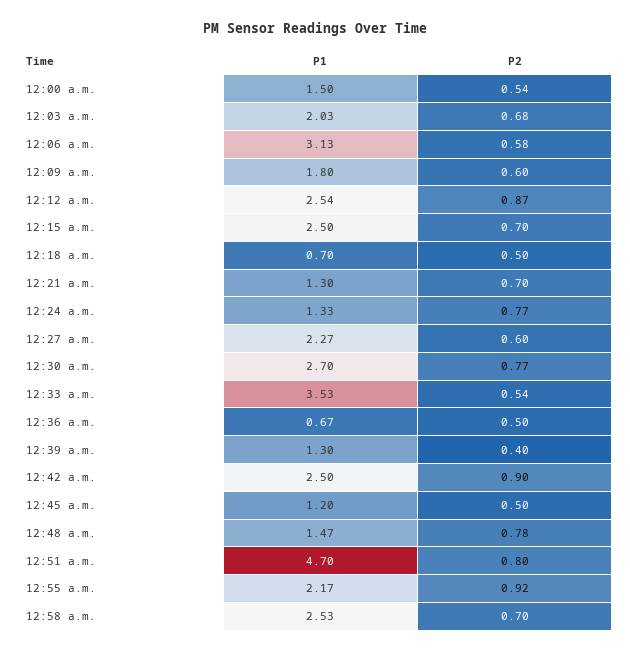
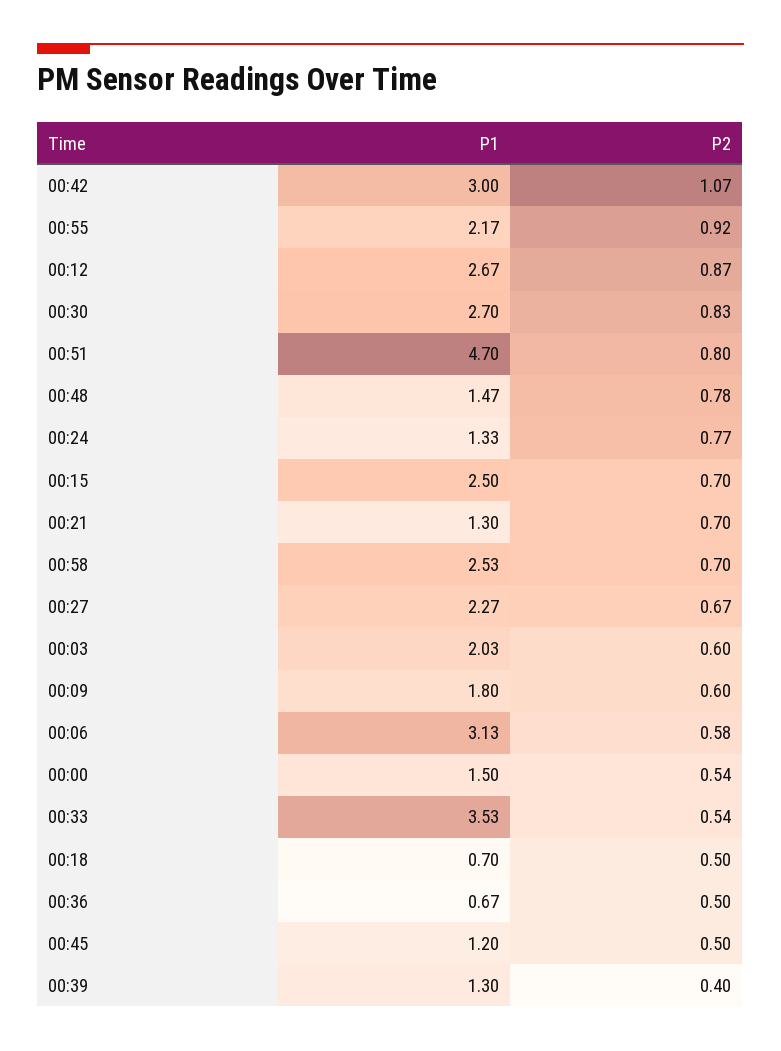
P2, 12:03 a.m.: 0.68 -> 0.6
P1, 12:12 a.m.: 2.54 -> 2.67
P2, 12:27 a.m.: 0.6 -> 0.67
P2, 12:30 a.m.: 0.77 -> 0.83
P1, 12:42 a.m.: 2.5 -> 3
P2, 12:42 a.m.: 0.9 -> 1.07

